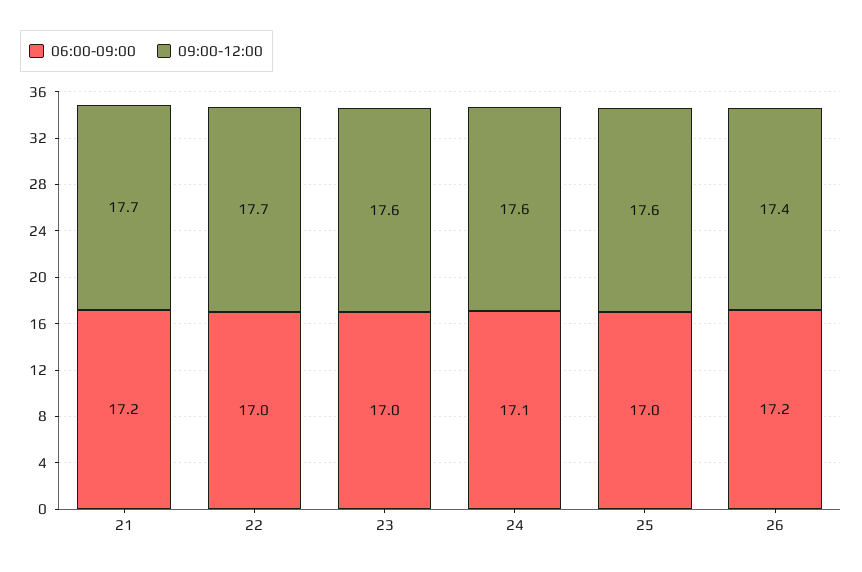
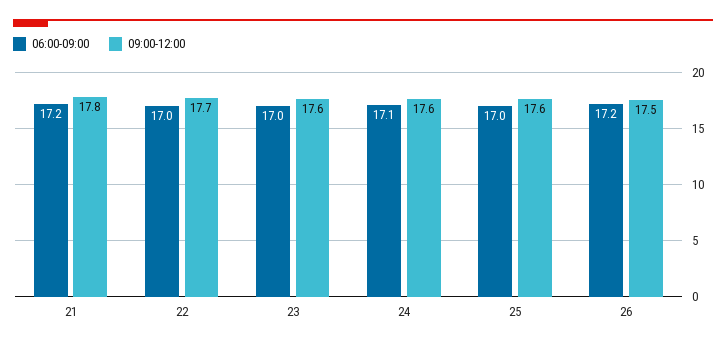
09:00-12:00, 21: 17.7 -> 17.8
09:00-12:00, 26: 17.4 -> 17.5

